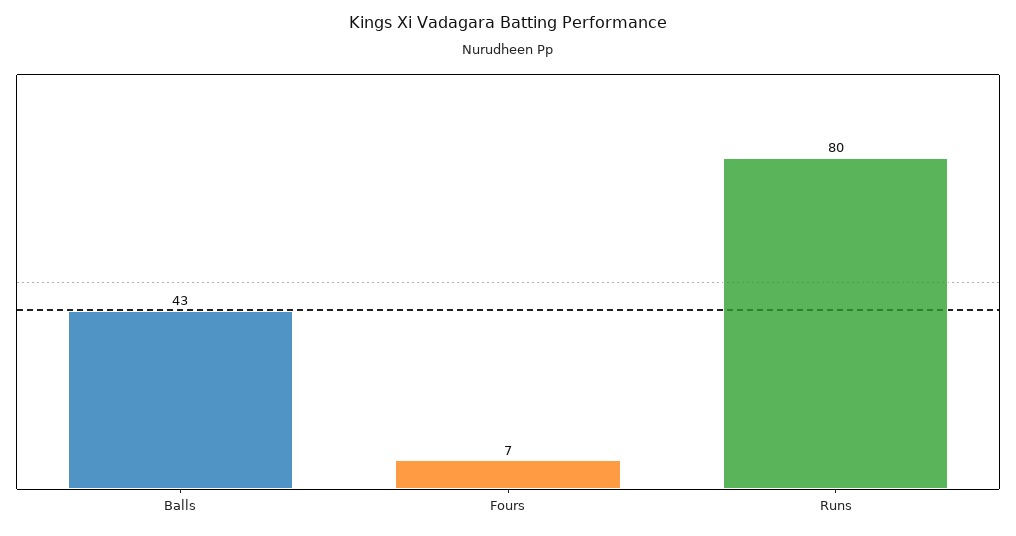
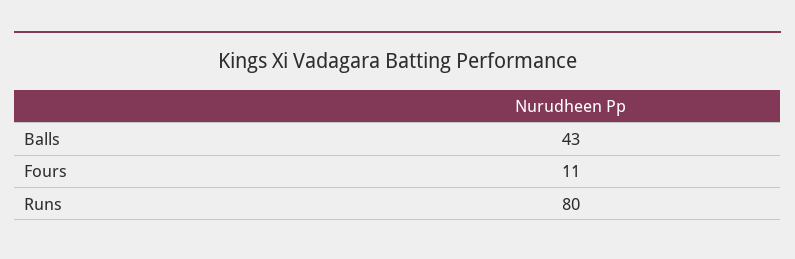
Fours: 7 -> 11

